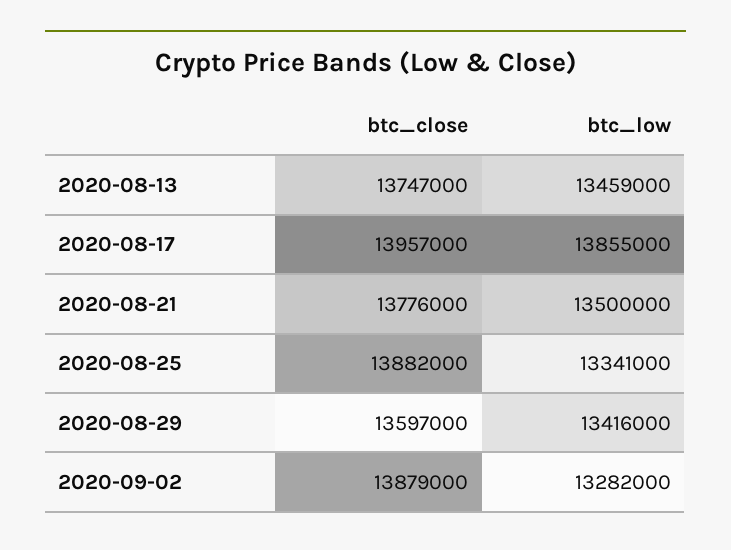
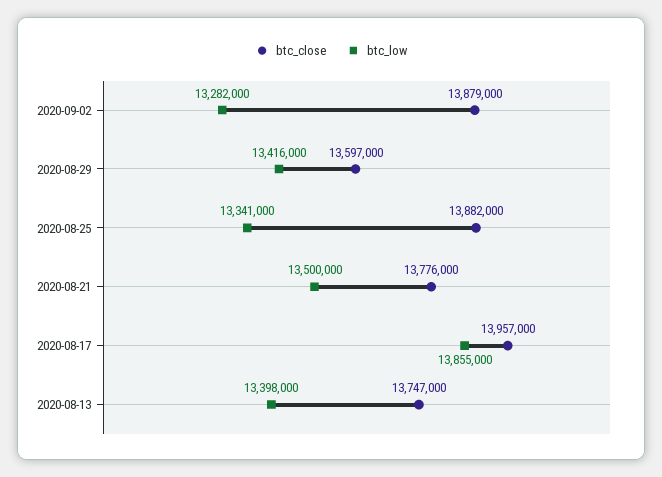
btc_low, 2020-08-13: 13459000 -> 13398000

